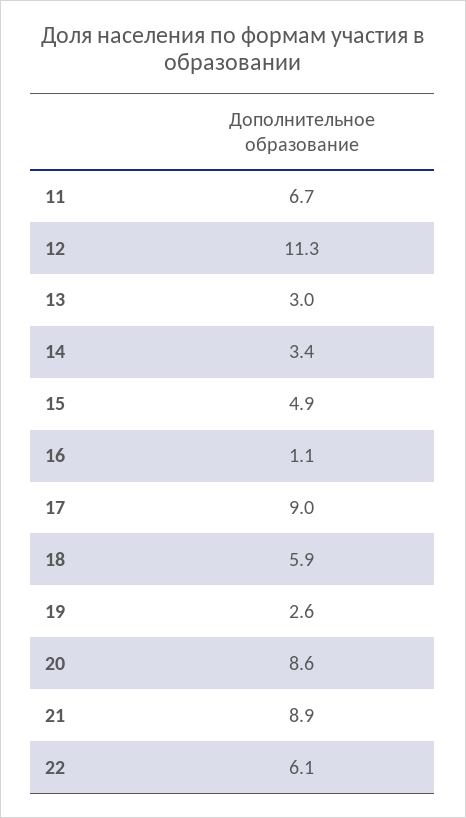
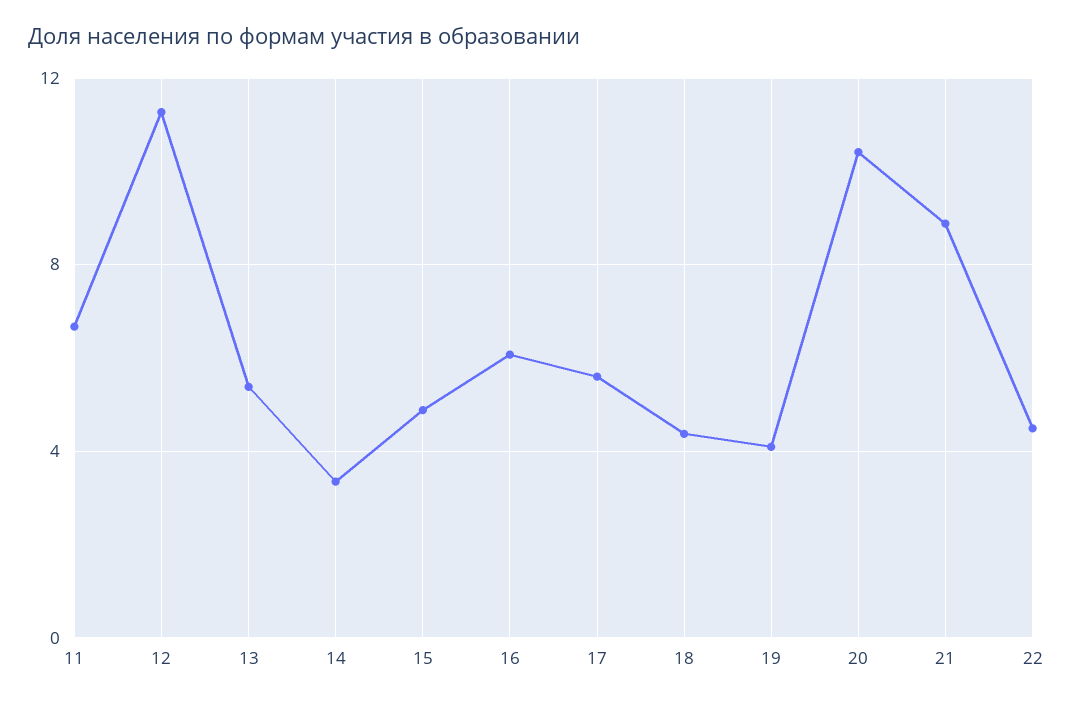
13: 3 -> 5.5
16: 1.1 -> 6
17: 9 -> 5.5
18: 5.9 -> 4.5
19: 2.6 -> 4
20: 8.6 -> 10.5
22: 6.1 -> 4.5

